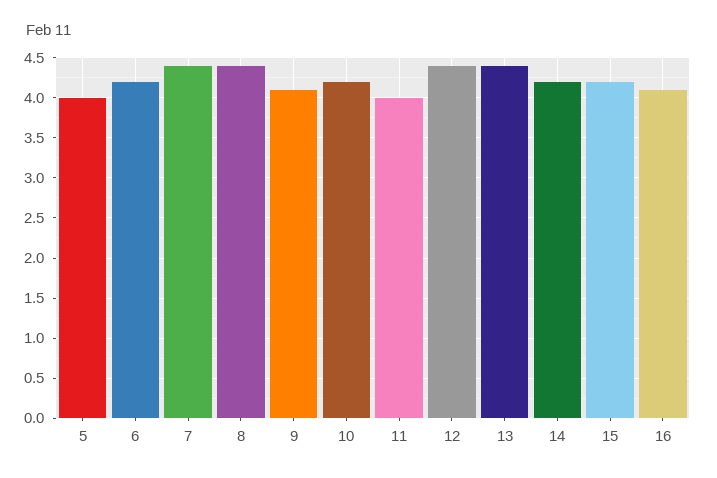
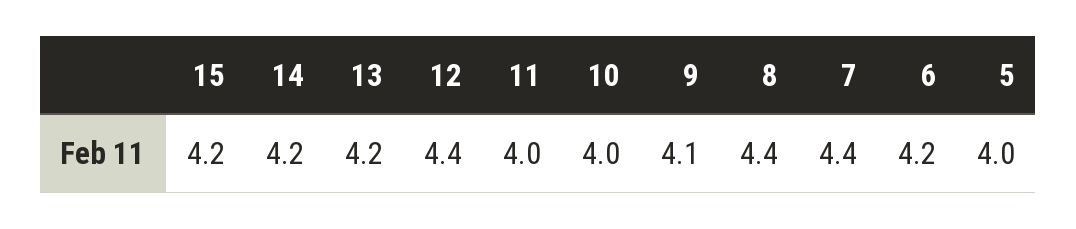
10: 4.2 -> 4
13: 4.4 -> 4.2
16: 4.1 -> none

